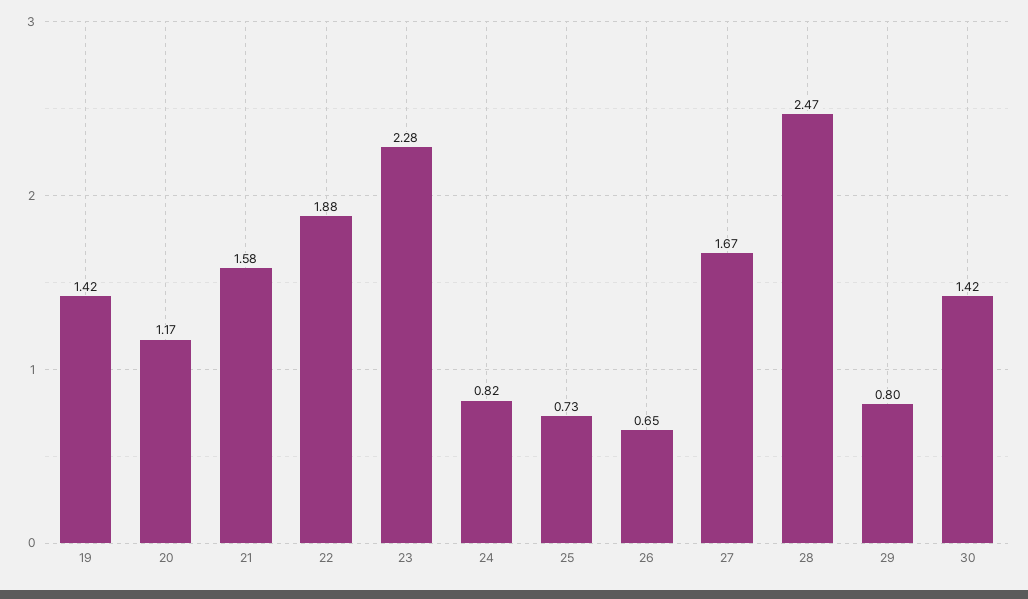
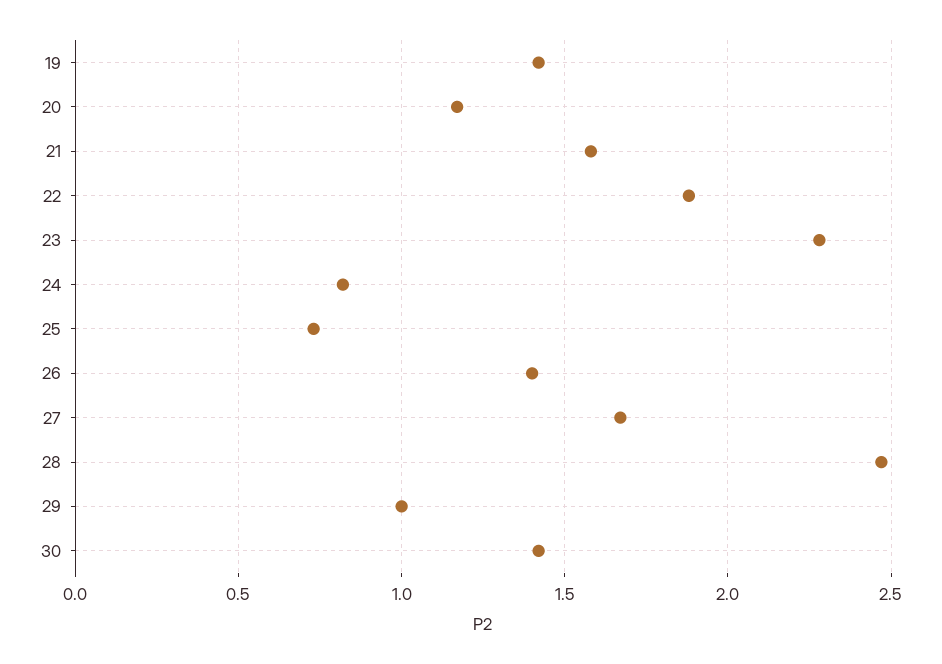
26: 0.65 -> 1.4
29: 0.8 -> 1

